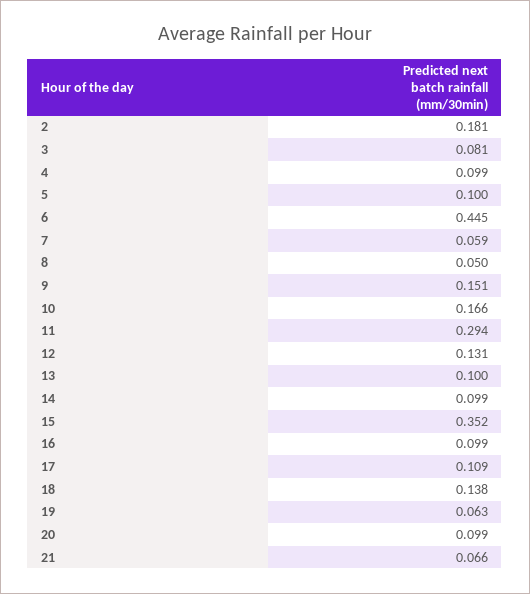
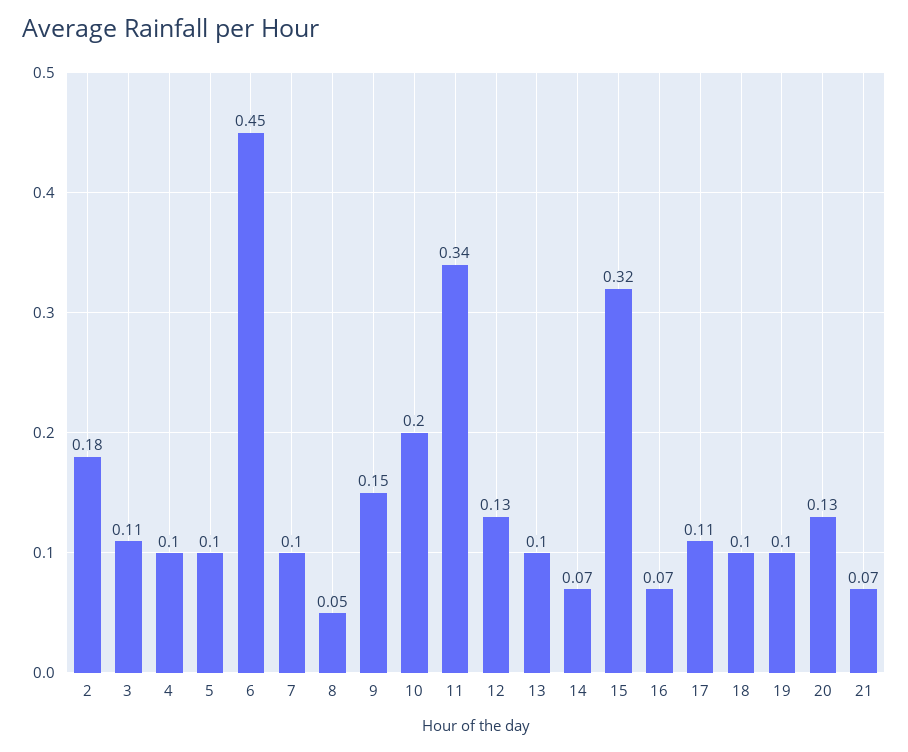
3: 0.081 -> 0.11
7: 0.059 -> 0.1
10: 0.166 -> 0.2
11: 0.294 -> 0.34
14: 0.099 -> 0.07
15: 0.352 -> 0.32
16: 0.099 -> 0.07
18: 0.138 -> 0.1
19: 0.063 -> 0.1
20: 0.099 -> 0.13

